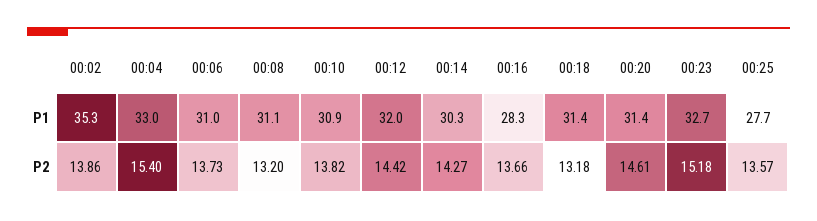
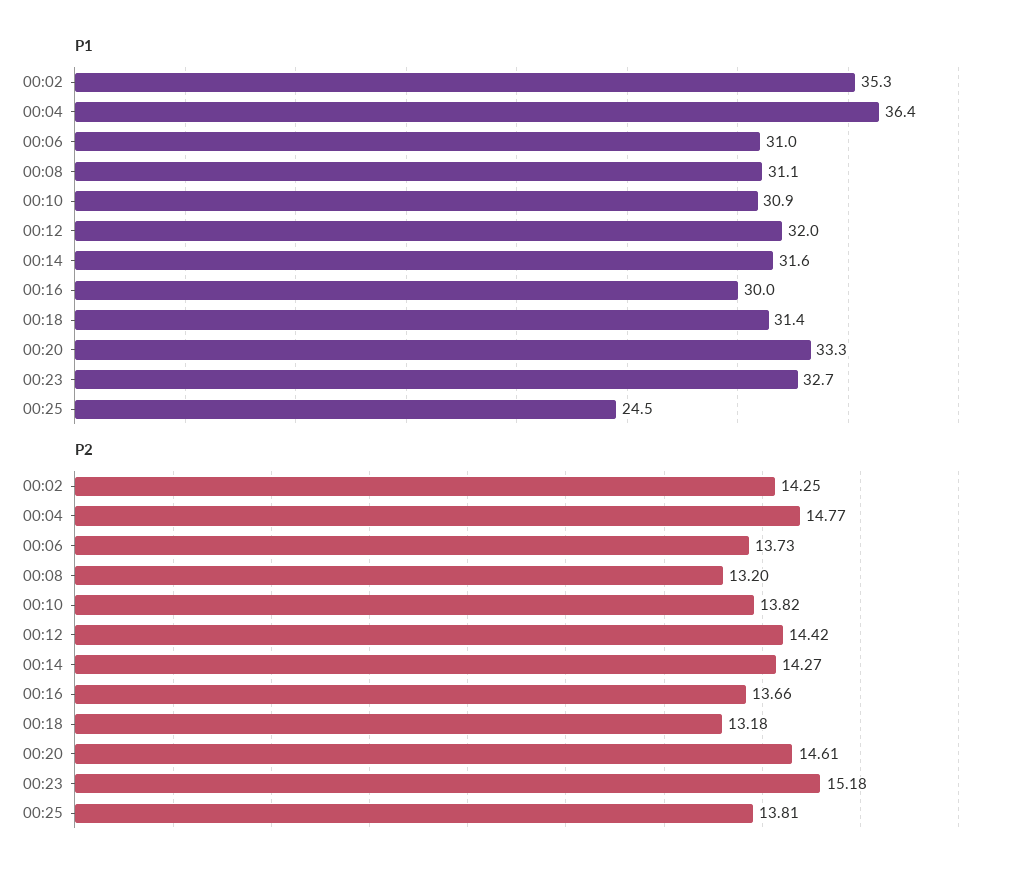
P1, 00:04: 33 -> 36.4
P1, 00:14: 30.3 -> 31.6
P1, 00:16: 28.3 -> 30
P1, 00:20: 31.4 -> 33.3
P1, 00:25: 27.7 -> 24.5
P2, 00:02: 13.86 -> 14.25
P2, 00:04: 15.4 -> 14.77
P2, 00:25: 13.57 -> 13.81

